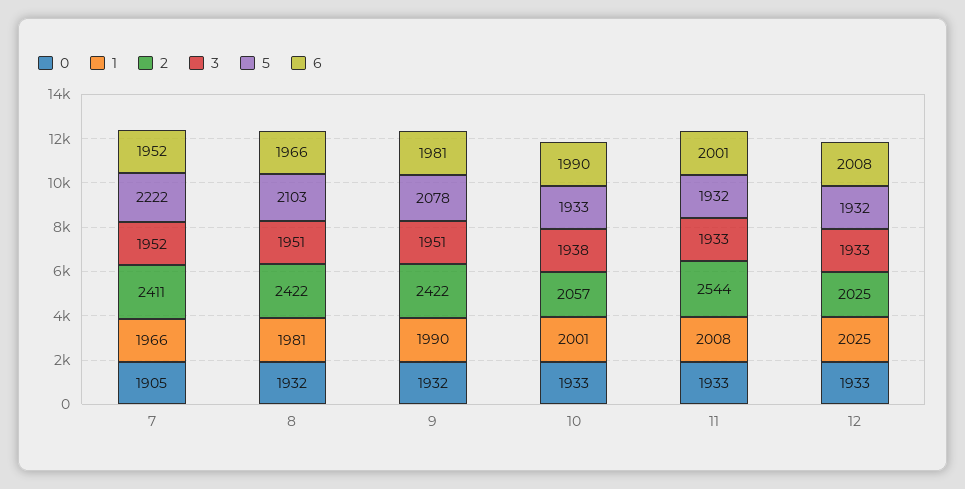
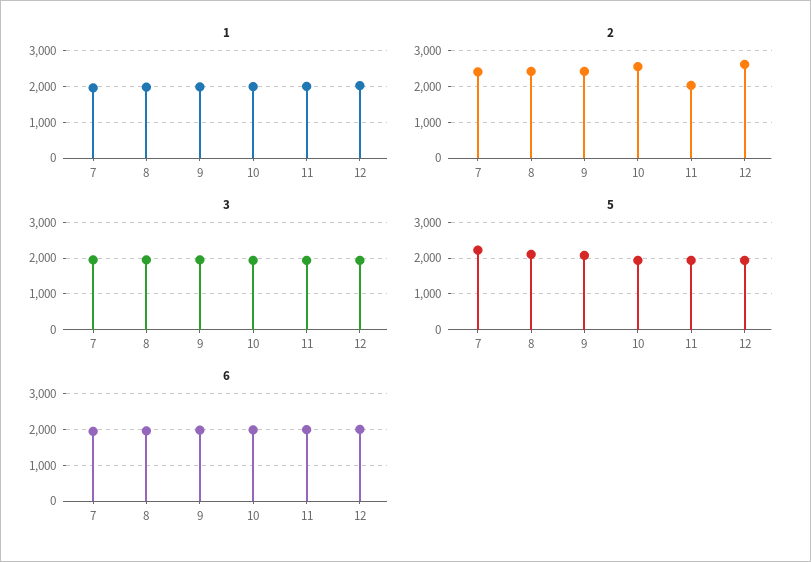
0, 7: 1905 -> none
0, 8: 1932 -> none
0, 9: 1932 -> none
0, 10: 1933 -> none
2, 10: 2057 -> 2600
0, 11: 1933 -> none
2, 11: 2544 -> 2000
0, 12: 1933 -> none
2, 12: 2025 -> 2600

